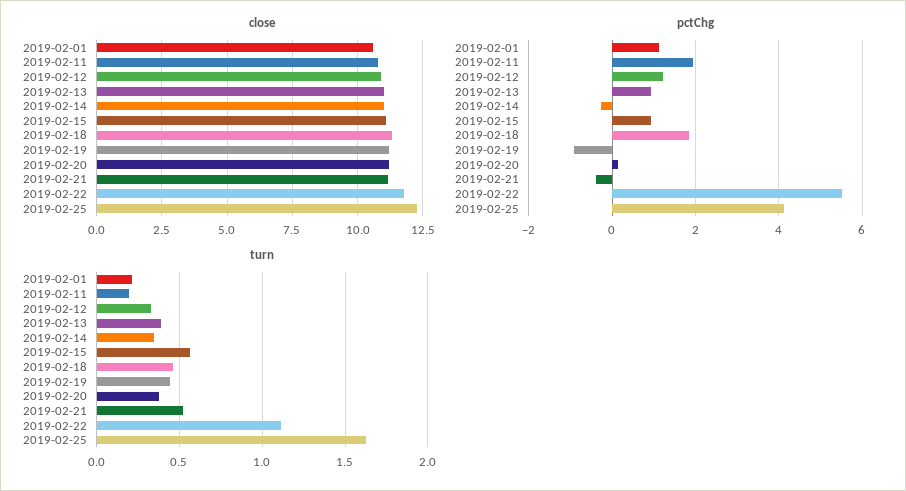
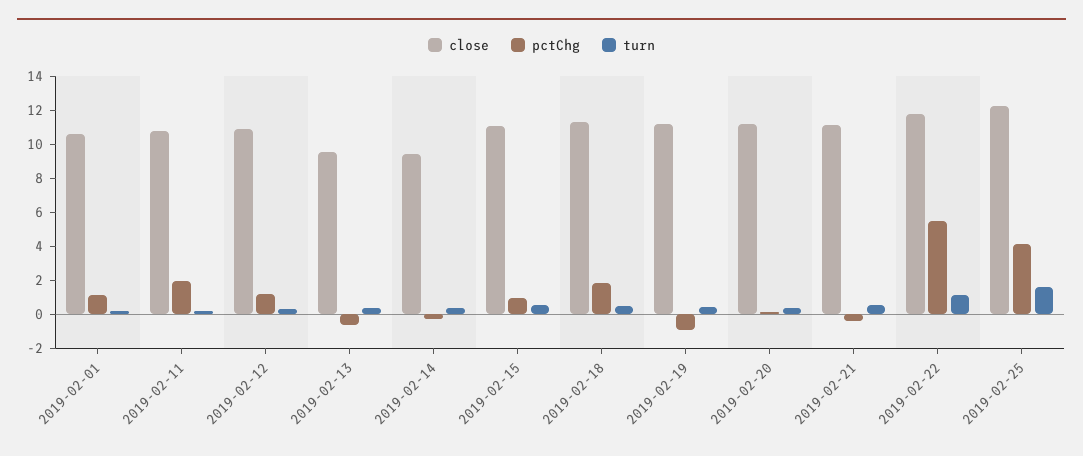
close, 2019-02-13: 11 -> 9.5
close, 2019-02-14: 11 -> 9.5
pctChg, 2019-02-13: 1 -> -0.5

